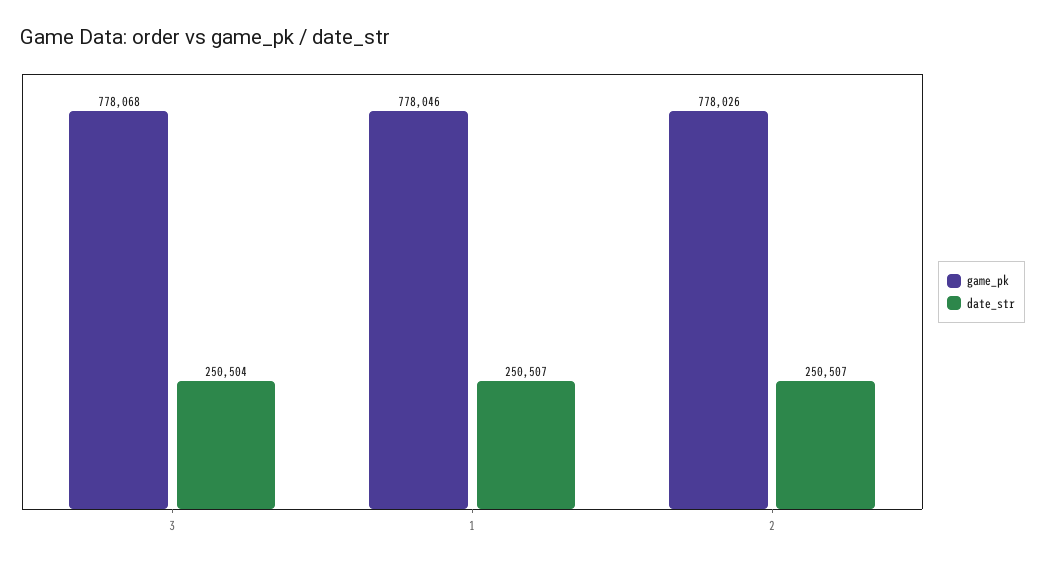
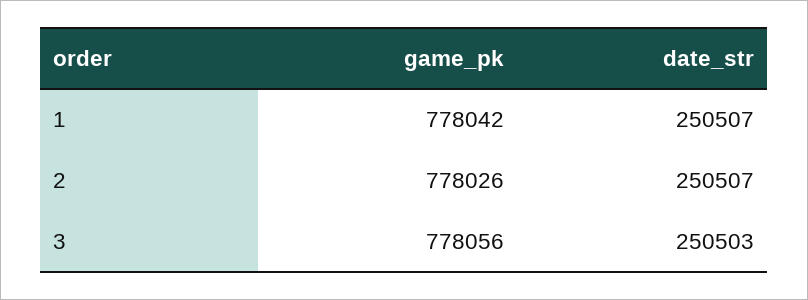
game_pk, 3: 778068 -> 778056
date_str, 3: 250504 -> 250503
game_pk, 1: 778046 -> 778042

